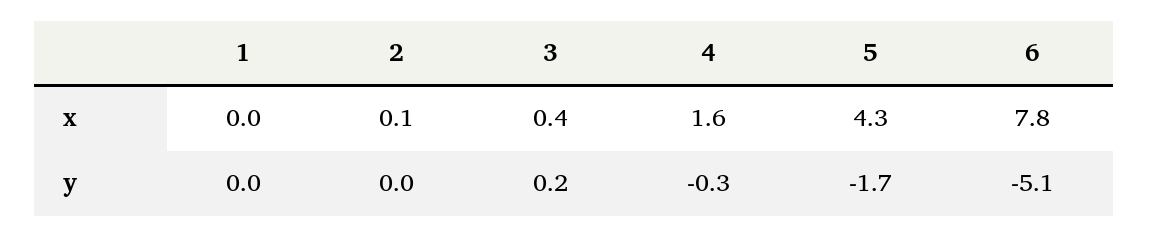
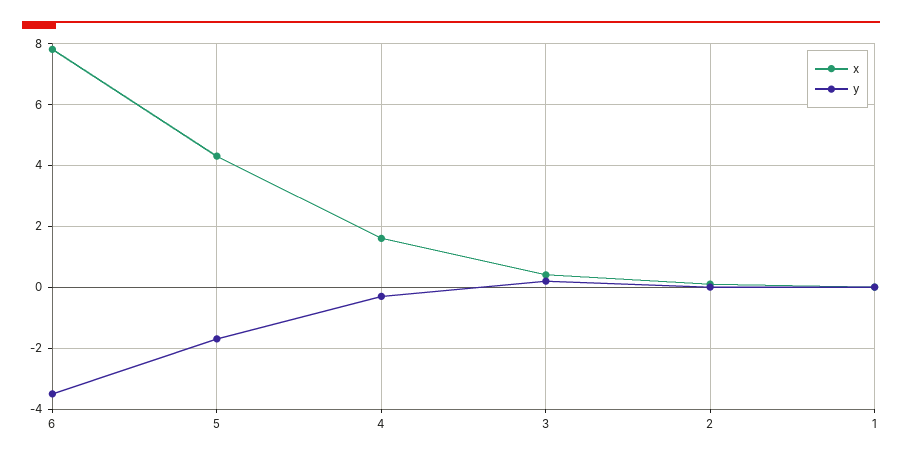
y, 6: -5.1 -> -3.5

